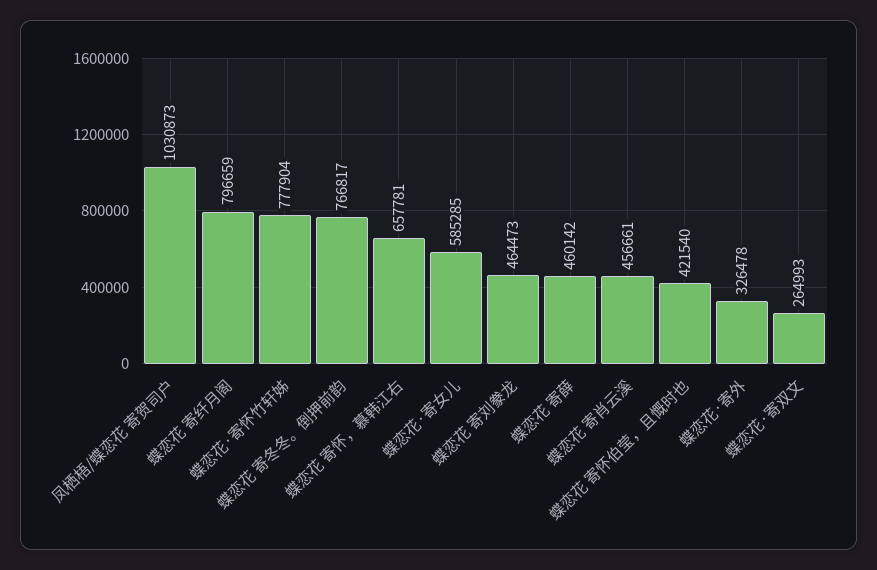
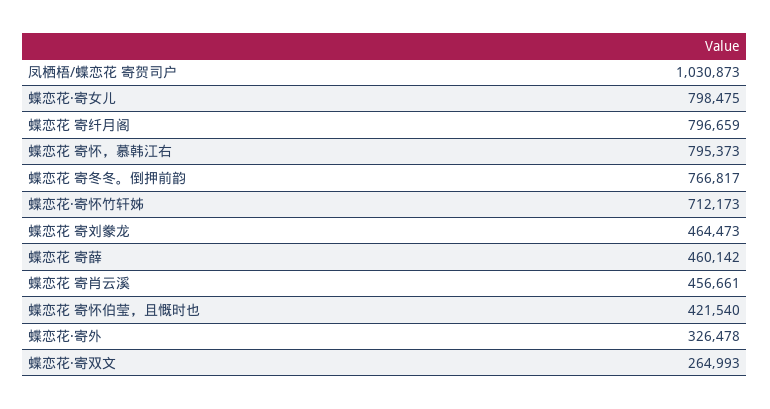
蝶恋花·寄怀竹轩姊: 777904 -> 712173
蝶恋花 寄怀，慕韩江右: 657781 -> 795373
蝶恋花·寄女儿: 585285 -> 798475

